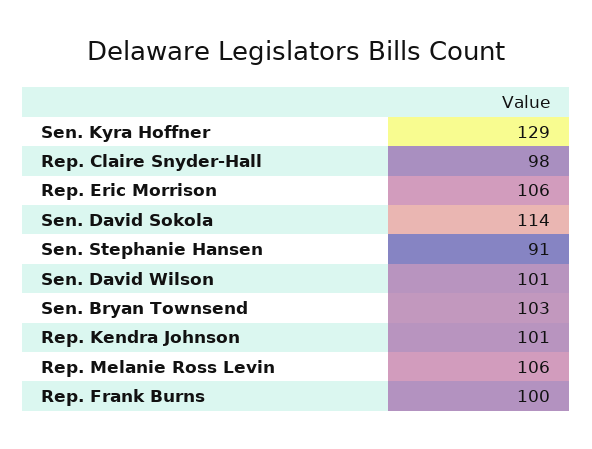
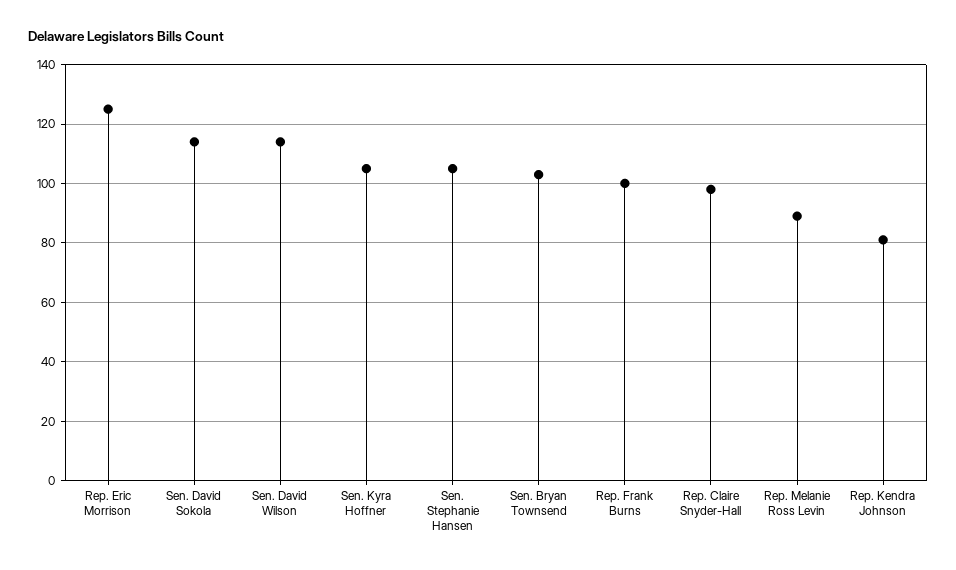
Sen. Kyra Hoffner: 129 -> 105
Rep. Eric Morrison: 106 -> 125
Sen. Stephanie Hansen: 91 -> 105
Sen. David Wilson: 101 -> 115
Rep. Kendra Johnson: 101 -> 80
Rep. Melanie Ross Levin: 106 -> 90

